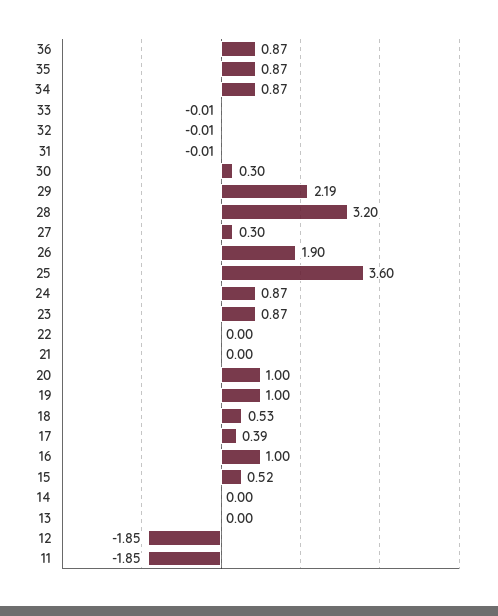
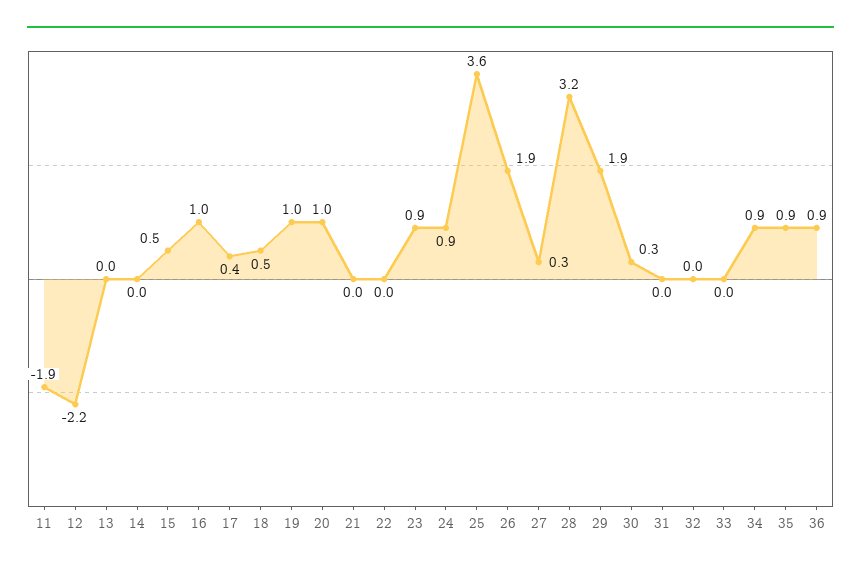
29: 2.19 -> 1.9
12: -1.85 -> -2.2

